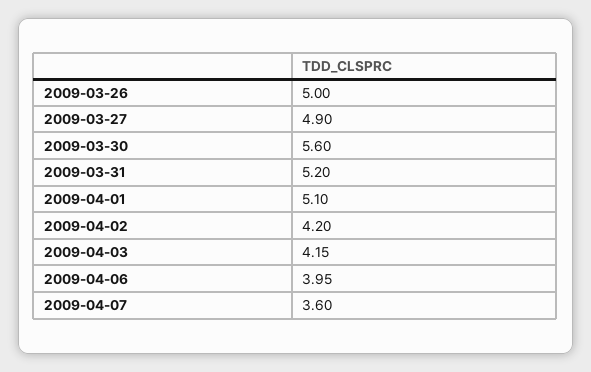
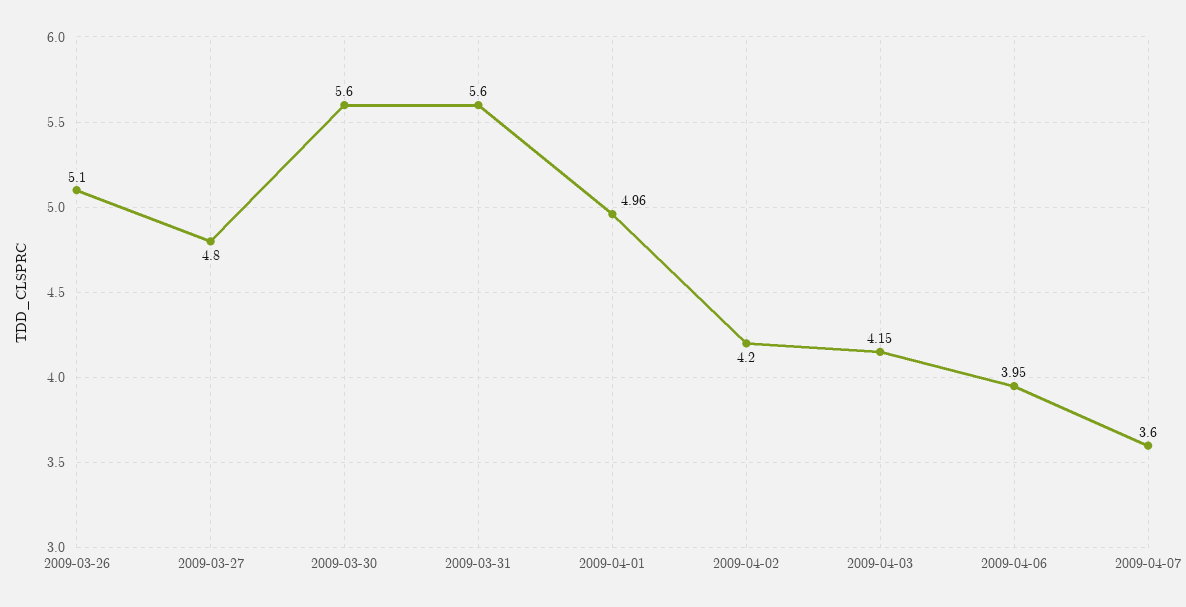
2009-03-26: 5 -> 5.1
2009-03-27: 4.9 -> 4.8
2009-03-31: 5.2 -> 5.6
2009-04-01: 5.1 -> 4.96

